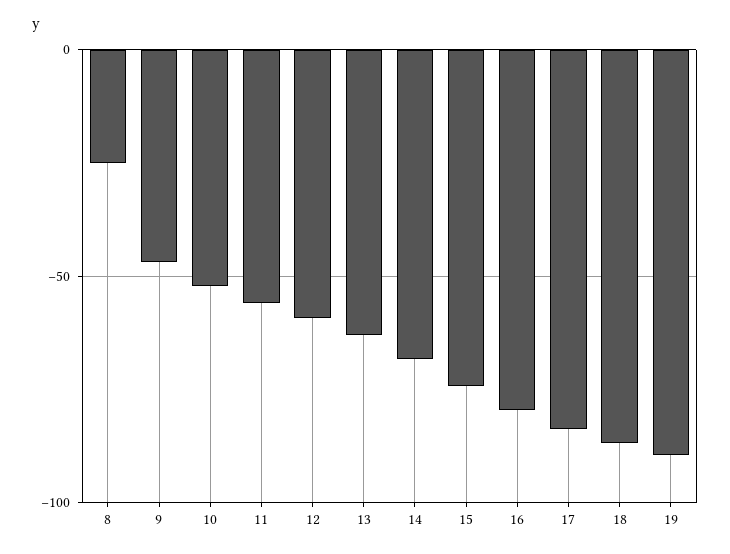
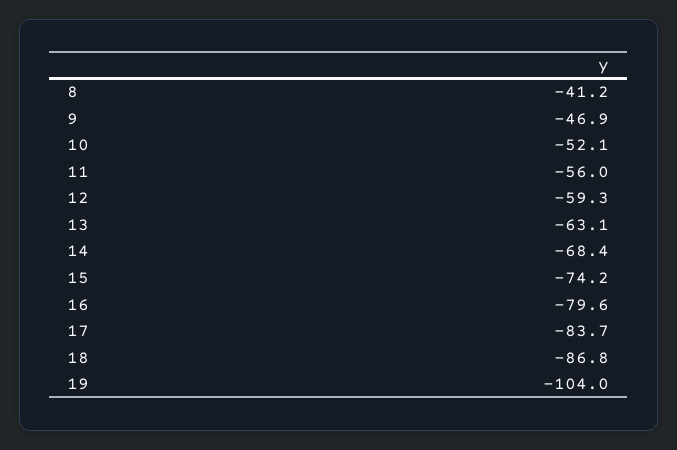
8: -25 -> -41.2
19: -90 -> -104

